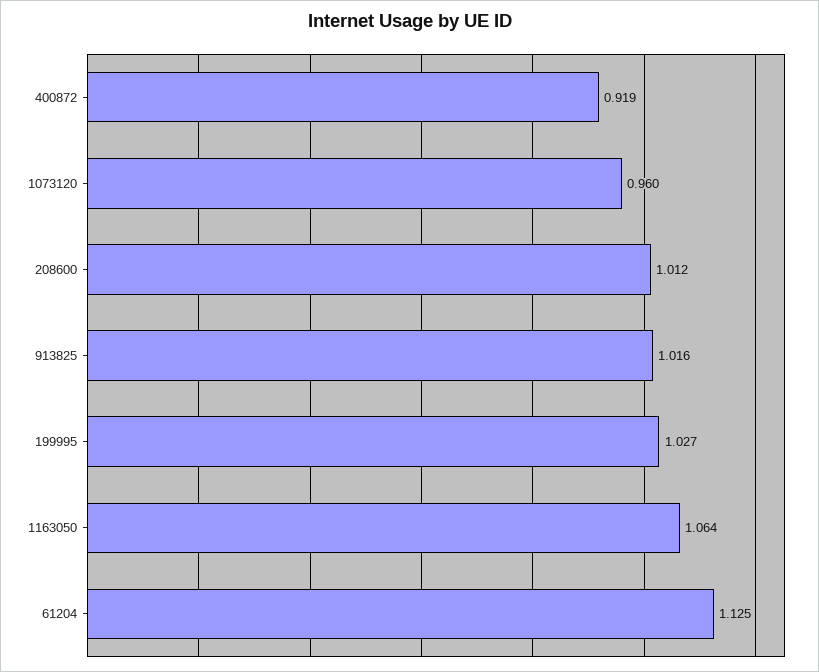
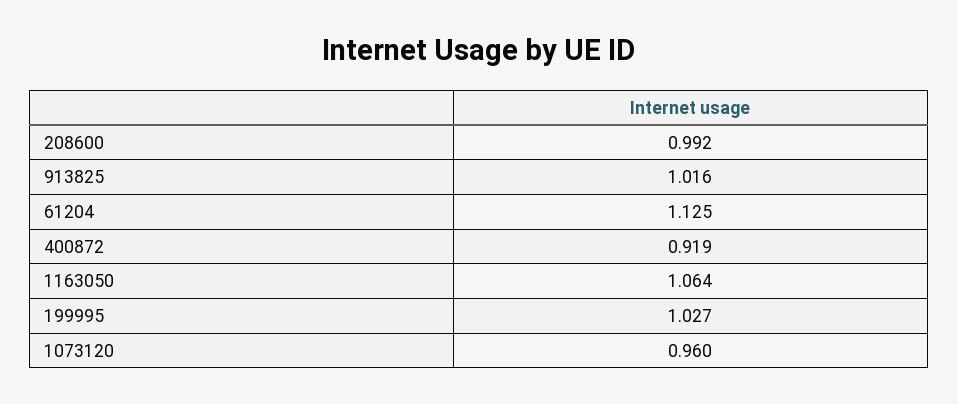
208600: 1.012 -> 0.992

